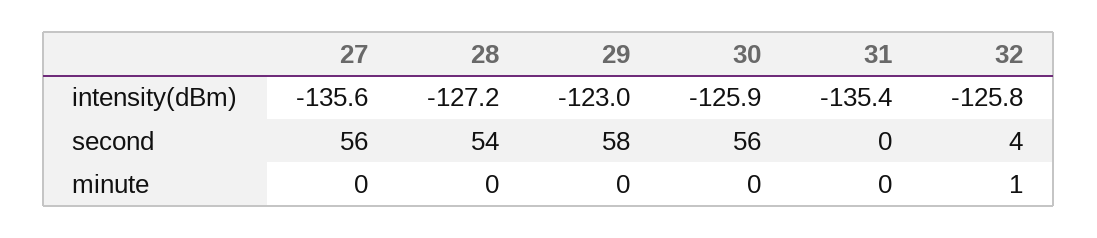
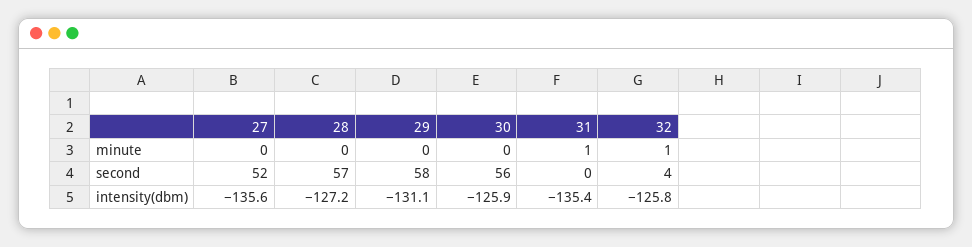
29, intensity(dBm): -123 -> -131.1
27, second: 56 -> 52
28, second: 54 -> 57
31, minute: 0 -> 1

